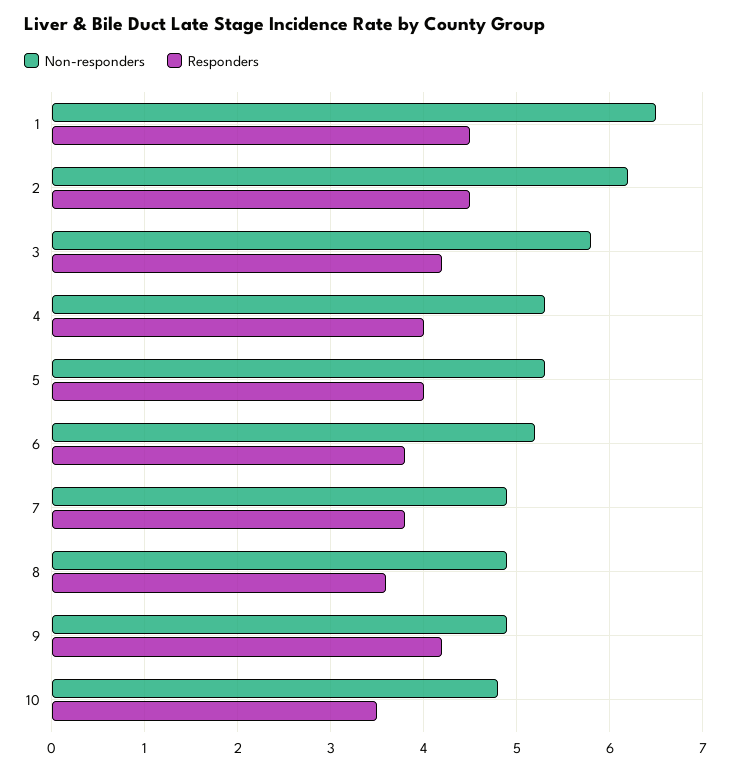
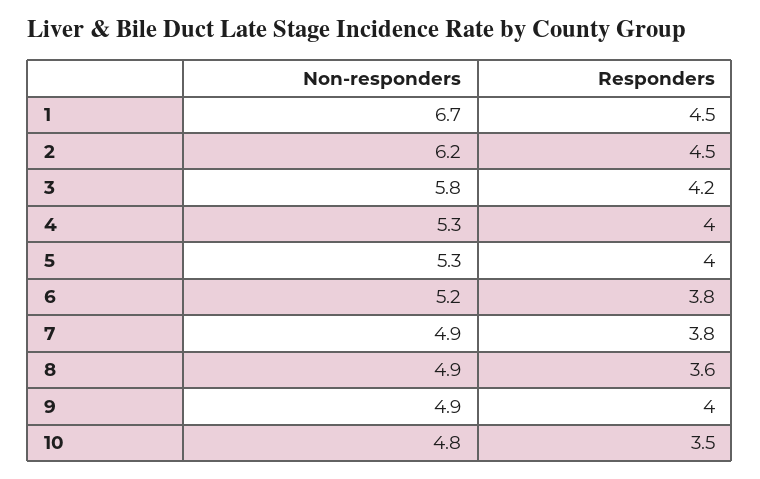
Non-responders, 1: 6.5 -> 6.7
Responders, 9: 4.2 -> 4

